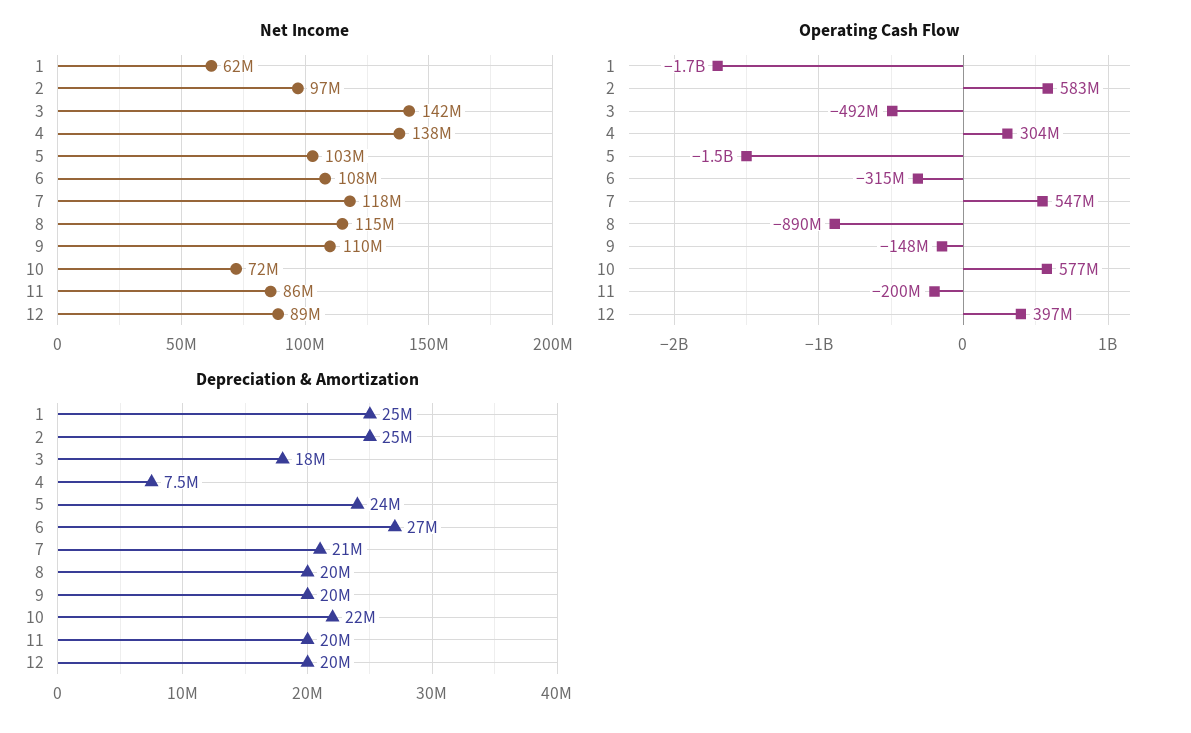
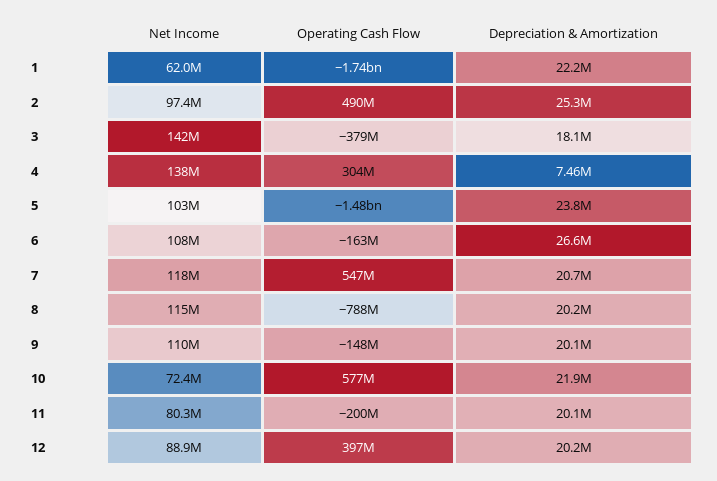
Net Income, 11: 86000000 -> 80300000
Operating Cash Flow, 2: 583000000 -> 490000000
Operating Cash Flow, 3: -492000000 -> -379000000
Operating Cash Flow, 6: -315000000 -> -163000000
Operating Cash Flow, 8: -890000000 -> -788000000
Depreciation & Amortization, 1: 25000000 -> 22200000

